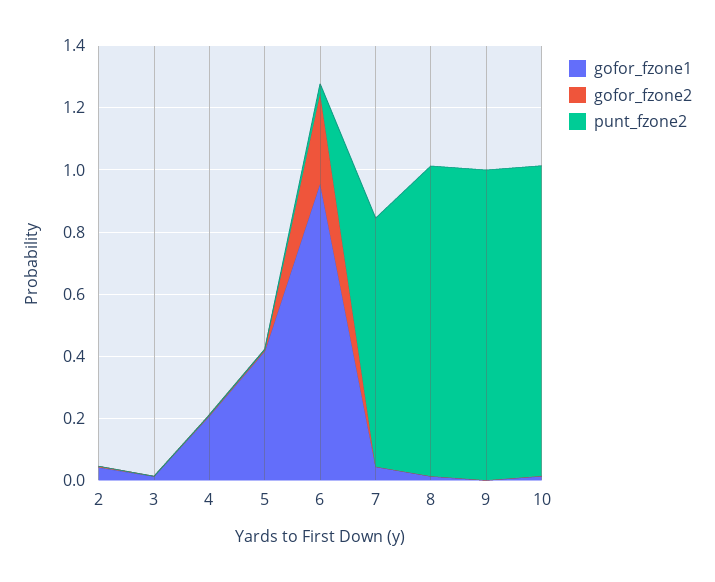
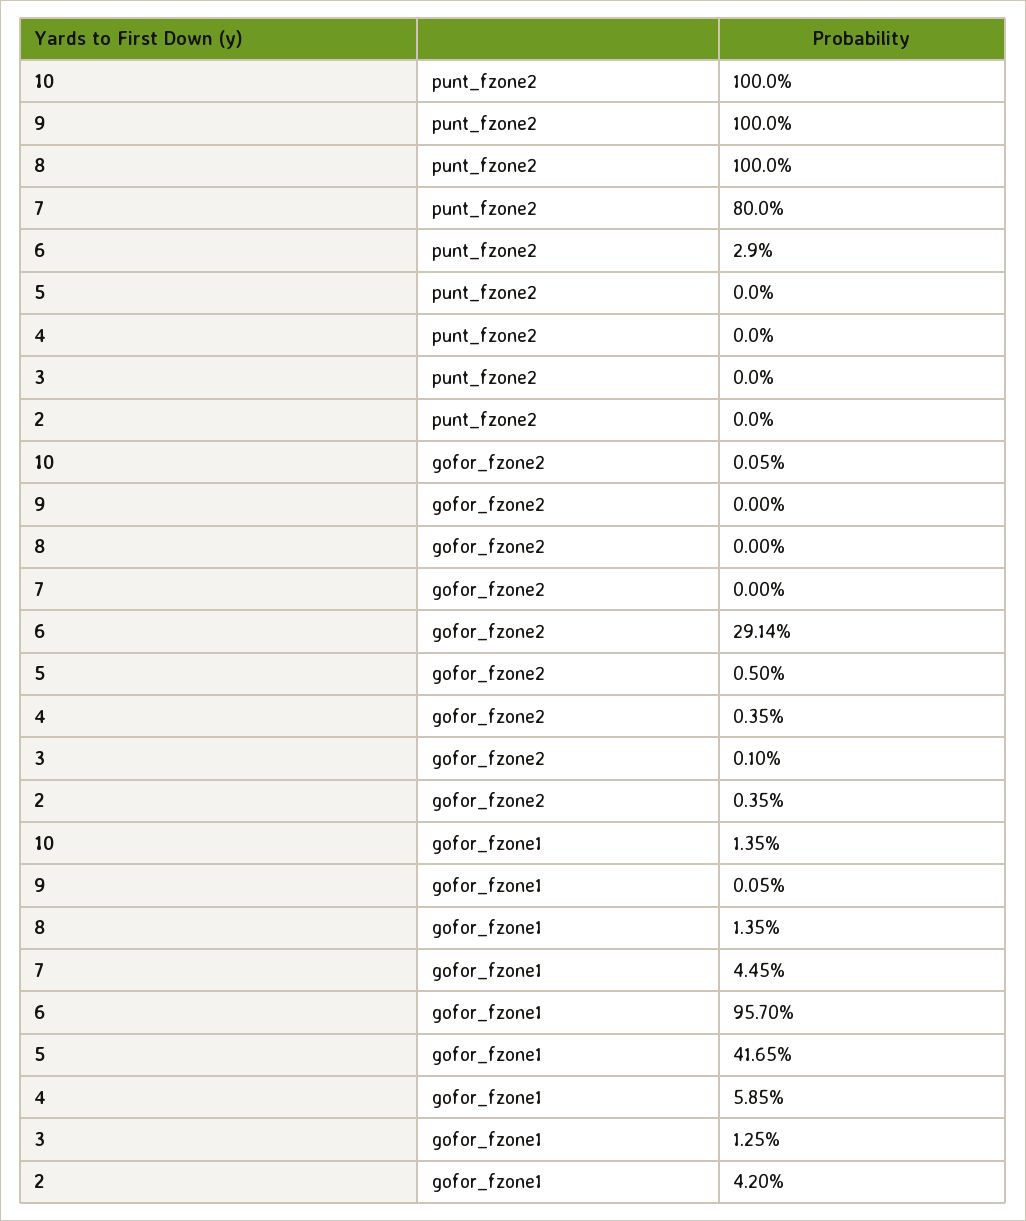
gofor_fzone1, 4: 0.2 -> 0.0585

